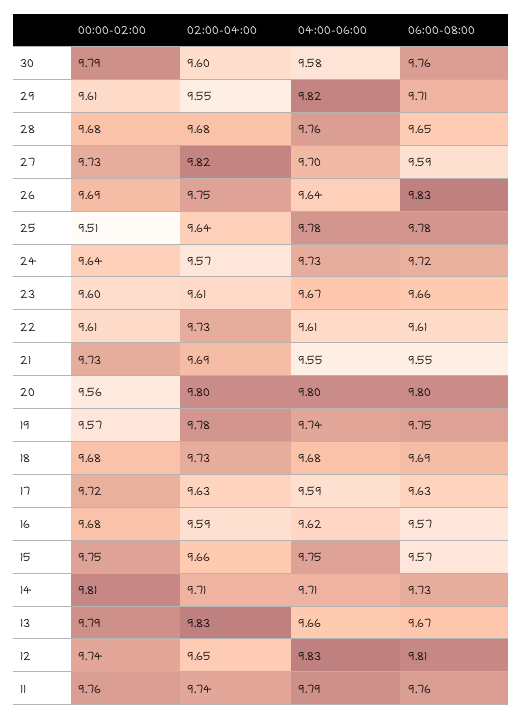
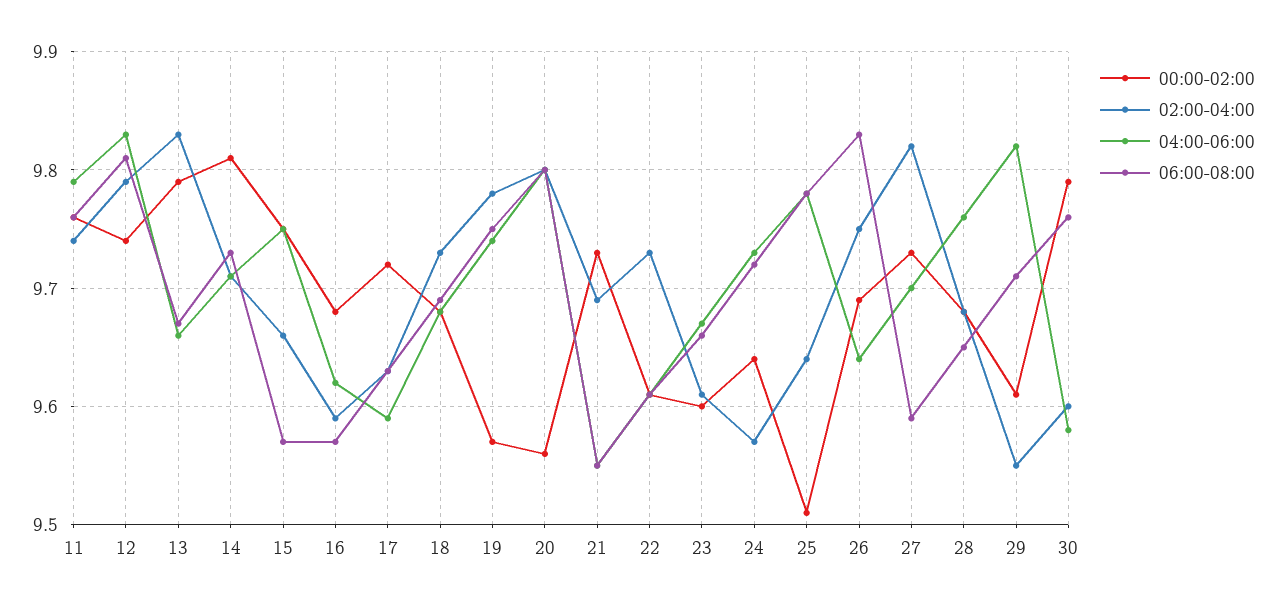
02:00-04:00, 12: 9.65 -> 9.79

